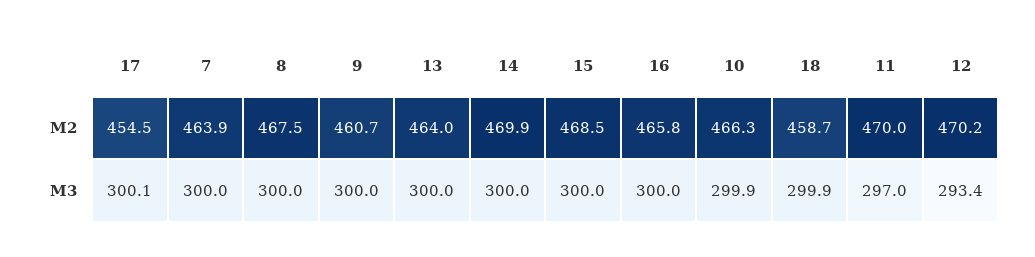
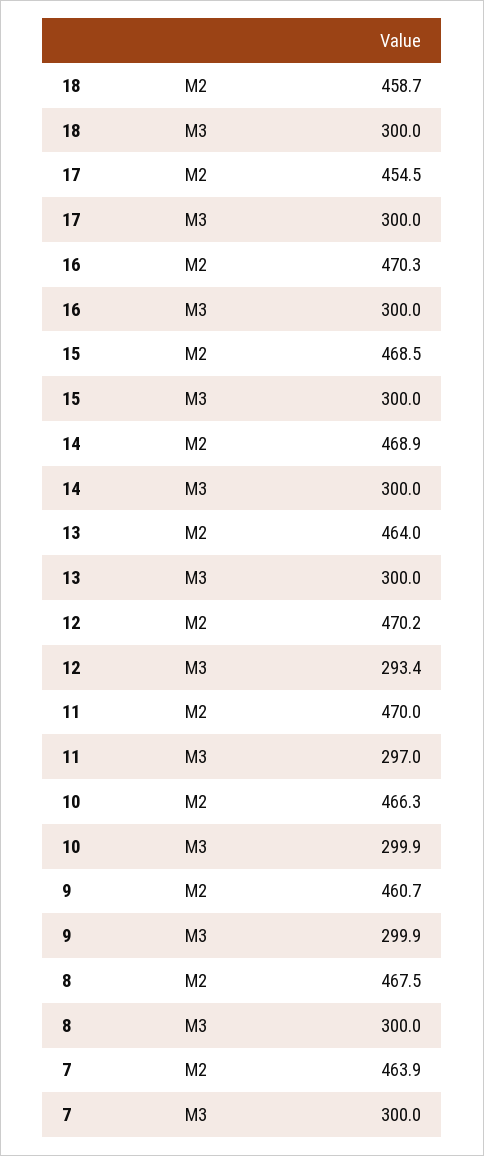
14, M2: 469.9 -> 468.9
16, M2: 465.8 -> 470.3
17, M3: 300.1 -> 300
9, M3: 300 -> 299.9
18, M3: 299.9 -> 300

